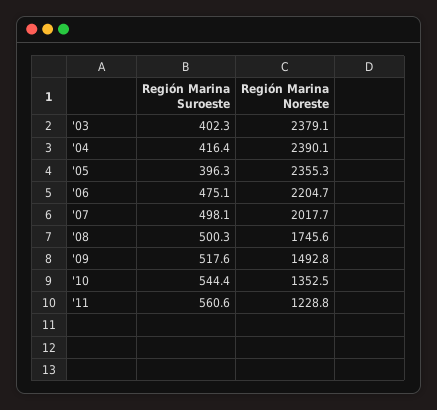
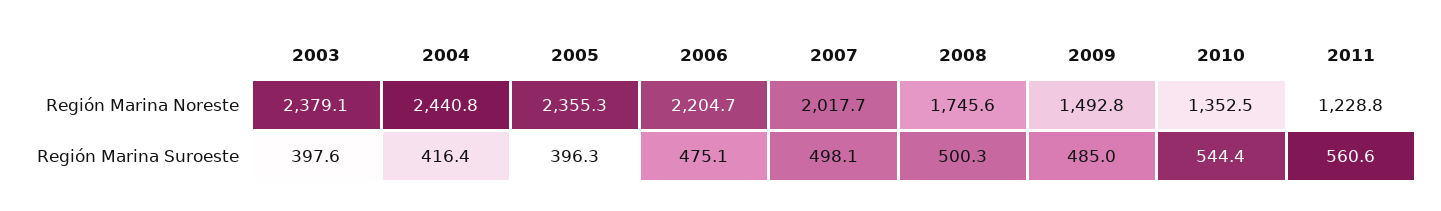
Región Marina Suroeste, '03: 402.3 -> 397.6
Región Marina Noreste, '04: 2390.1 -> 2440.8
Región Marina Suroeste, '09: 517.6 -> 485

